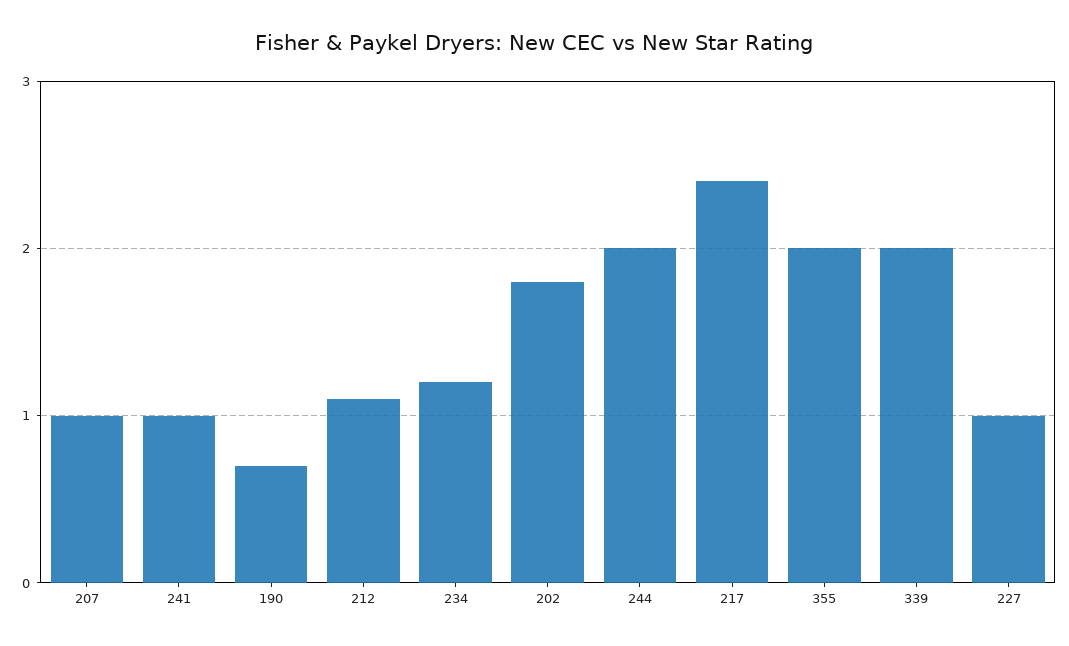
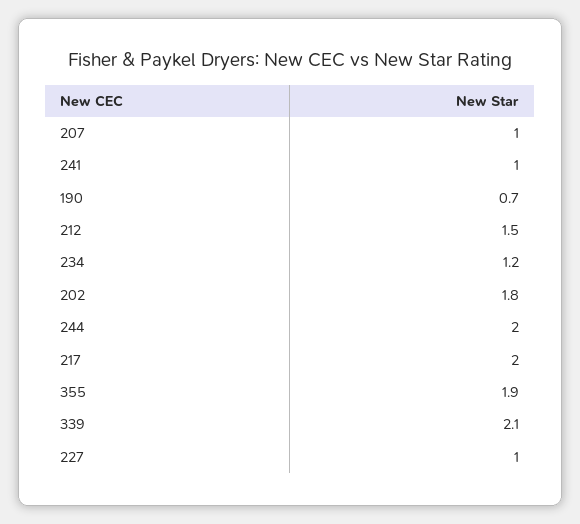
212: 1.1 -> 1.5
217: 2.4 -> 2
355: 2 -> 1.9
339: 2 -> 2.1

